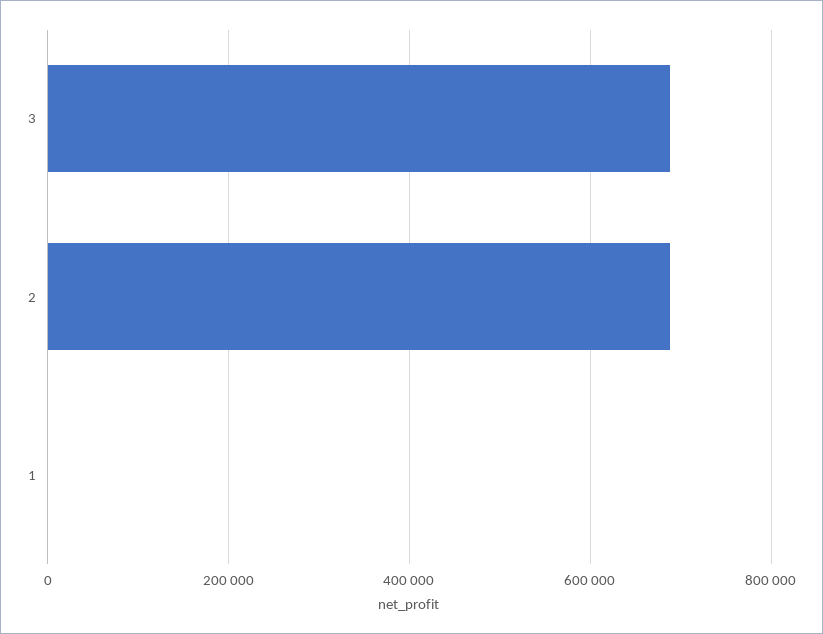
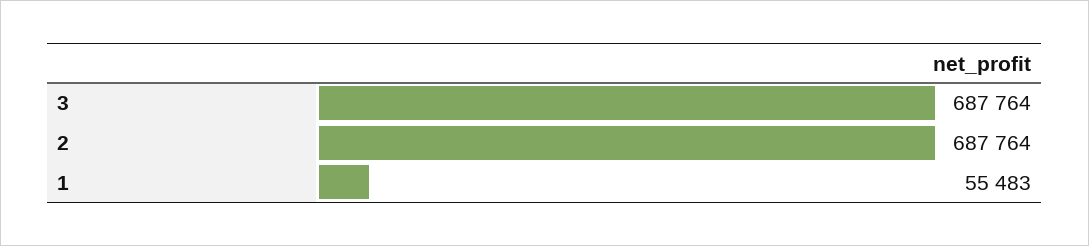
1: 0 -> 55483

